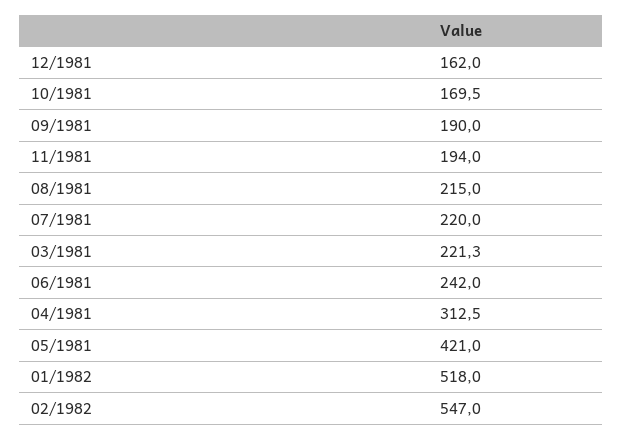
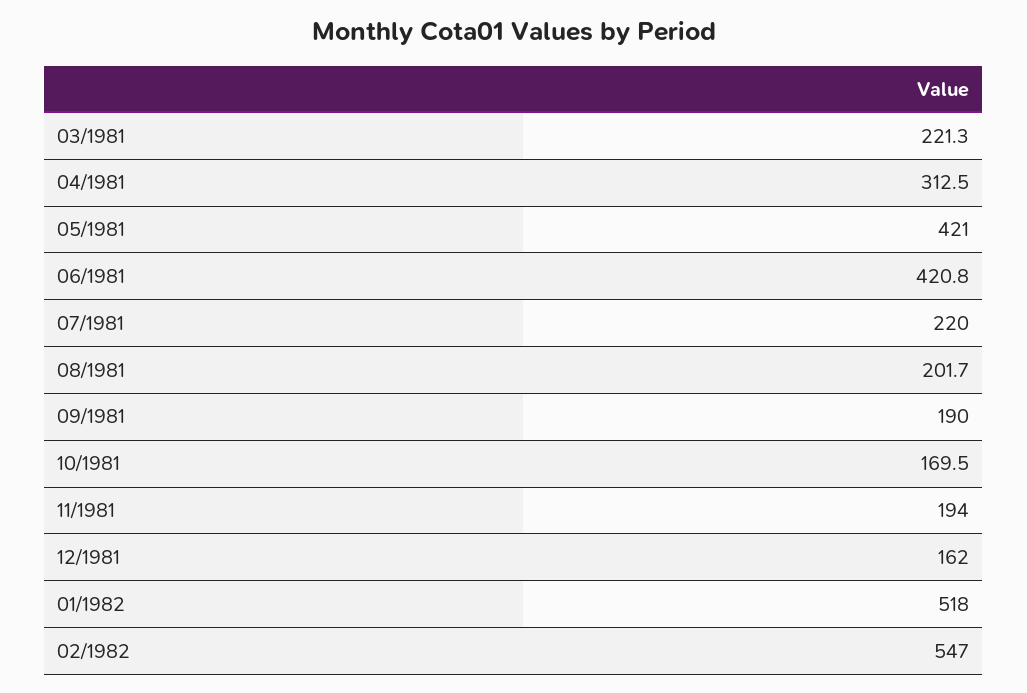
08/1981: 215 -> 201.7
06/1981: 242 -> 420.8

